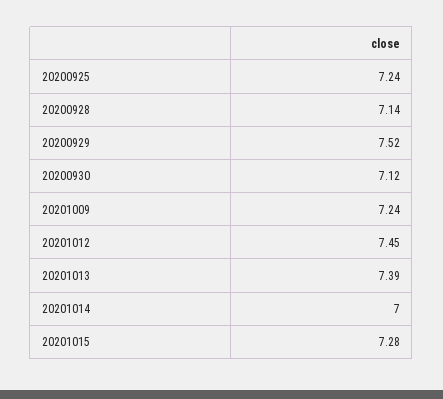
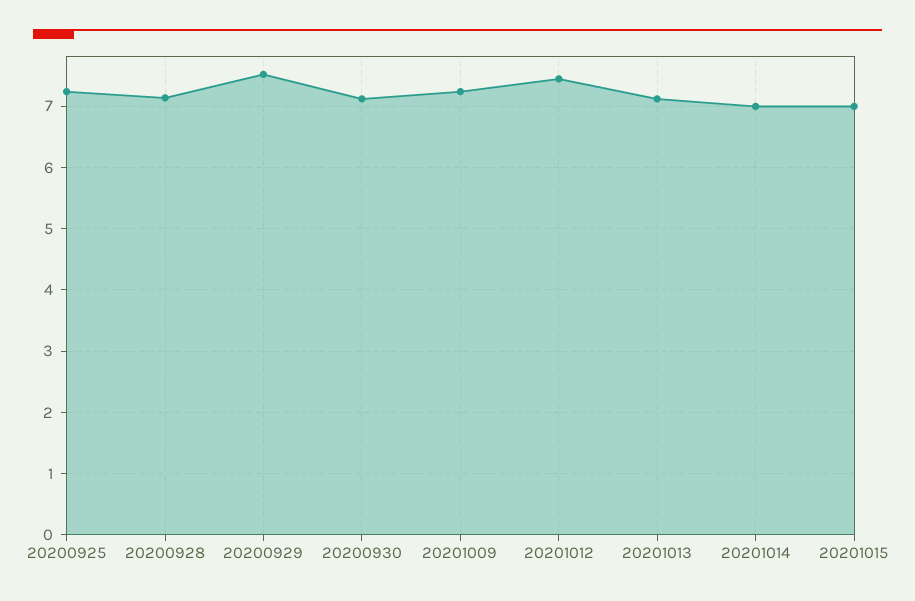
20201013: 7.39 -> 7.1
20201015: 7.28 -> 7

